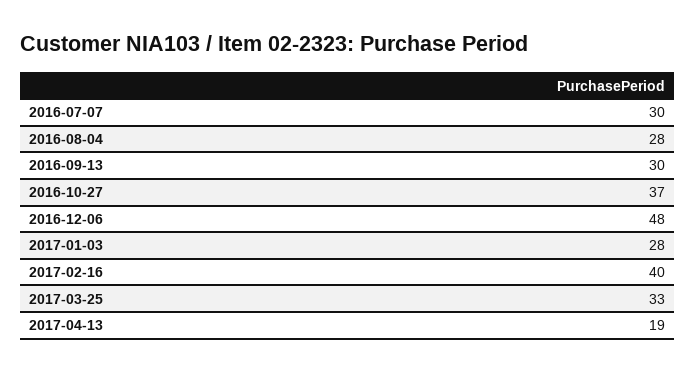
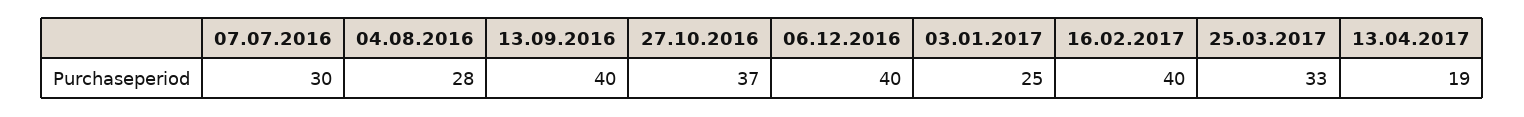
2016-09-13: 30 -> 40
2016-12-06: 48 -> 40
2017-01-03: 28 -> 25

